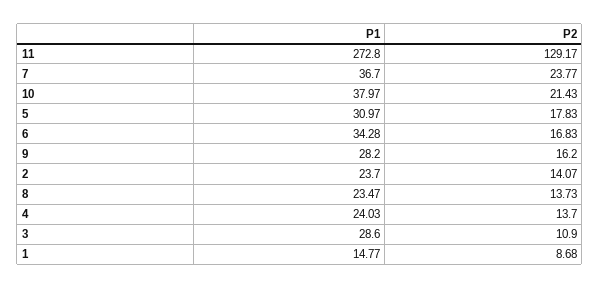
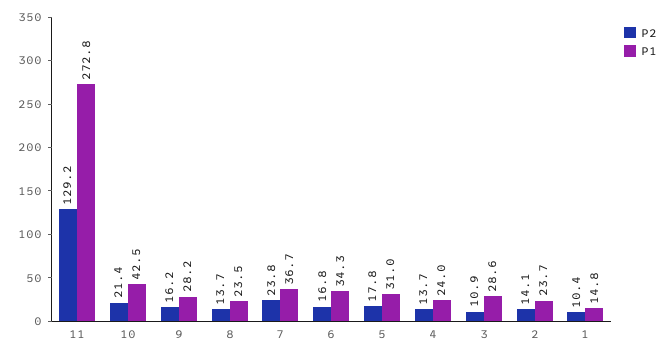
P1, 10: 37.97 -> 42.5
P2, 1: 8.68 -> 10.4

